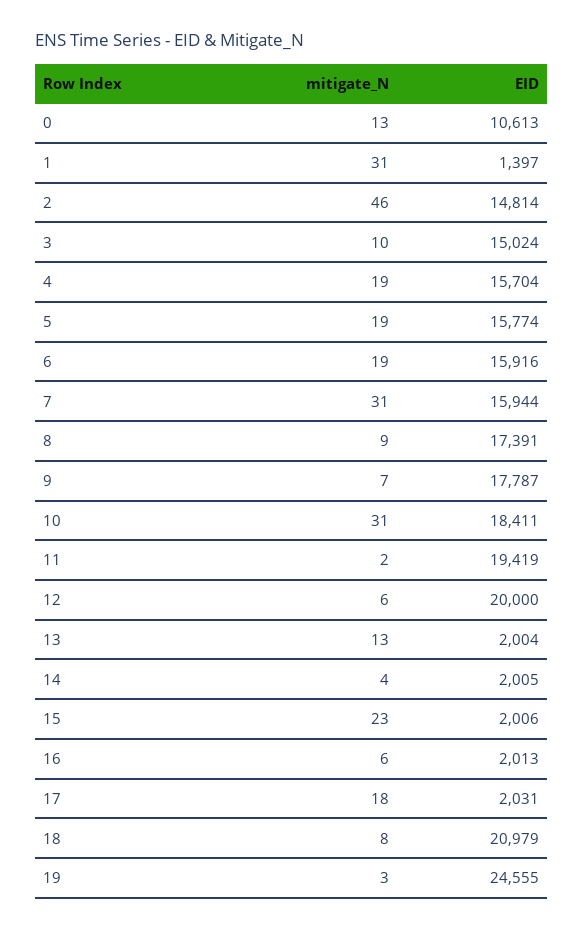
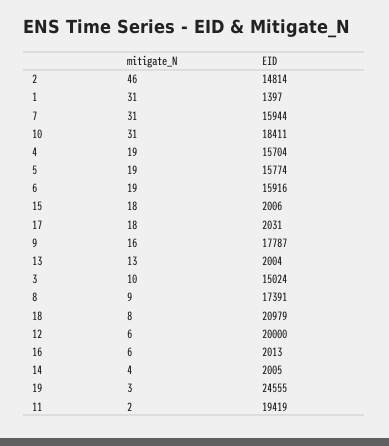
mitigate_N, 0: 13 -> none
EID, 0: 10613 -> none
mitigate_N, 9: 7 -> 16
mitigate_N, 15: 23 -> 18

